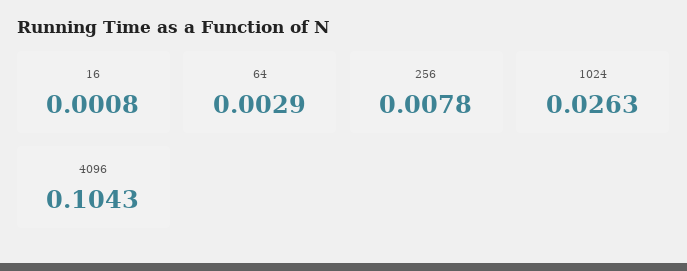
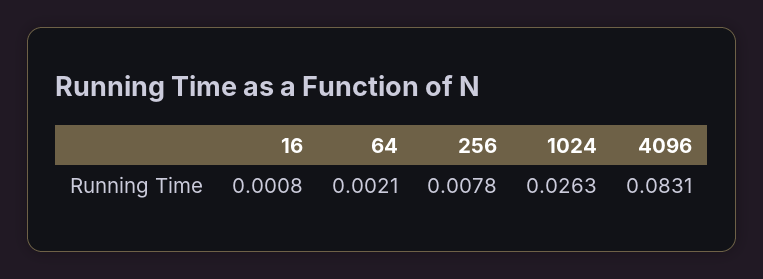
64: 0.0029 -> 0.0021
4096: 0.1043 -> 0.0831

